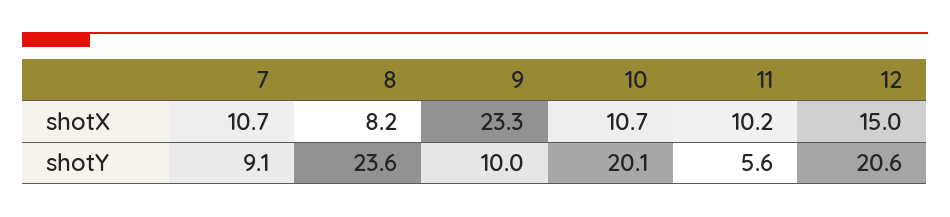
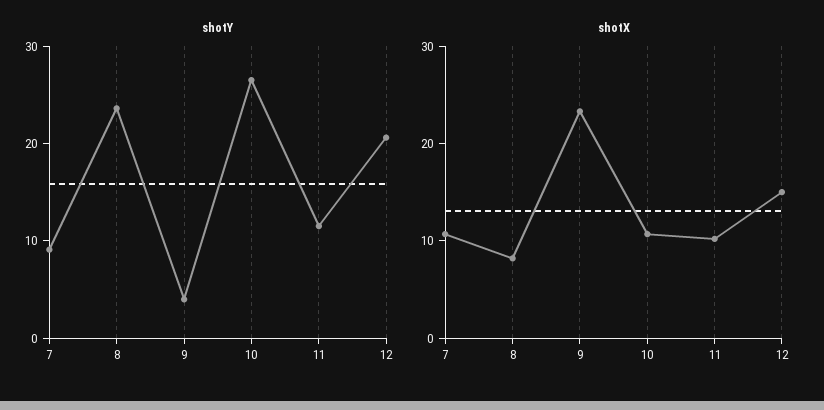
shotY, 9: 10 -> 4
shotY, 10: 20.1 -> 26
shotY, 11: 5.6 -> 12

